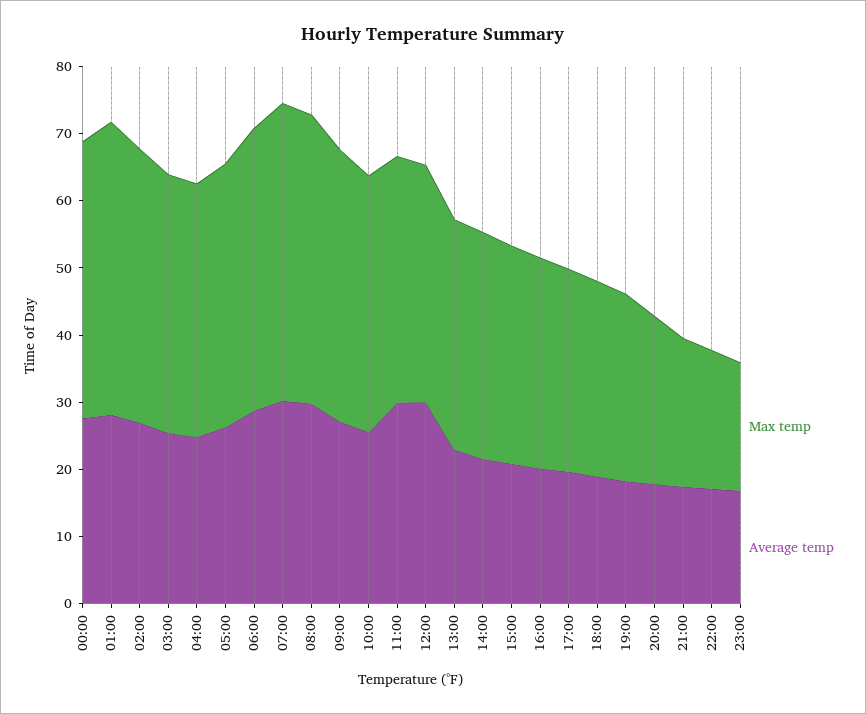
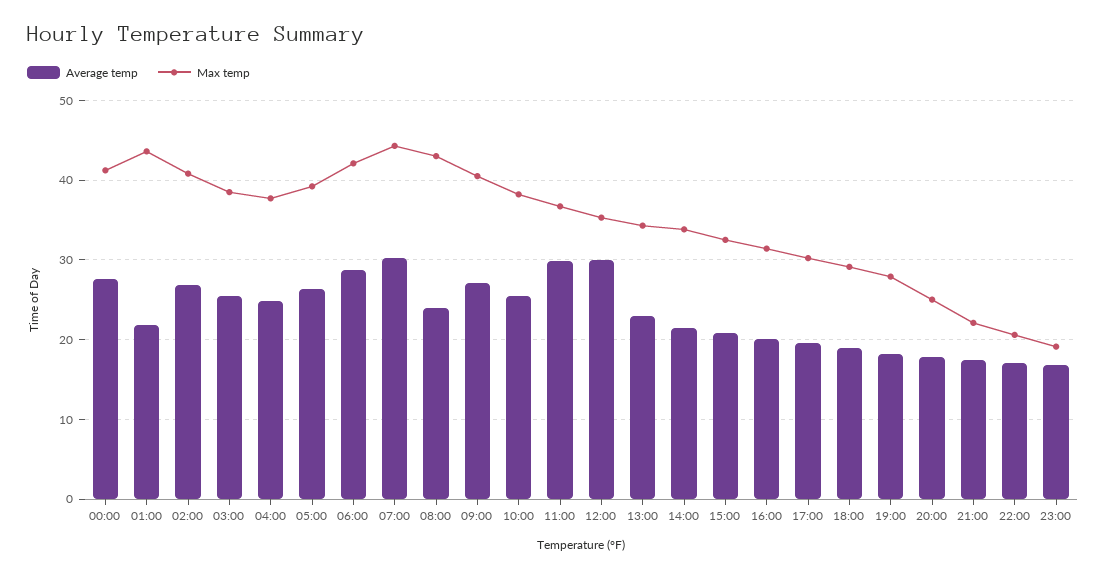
Average temp, 01:00: 28 -> 22
Average temp, 08:00: 30 -> 24

